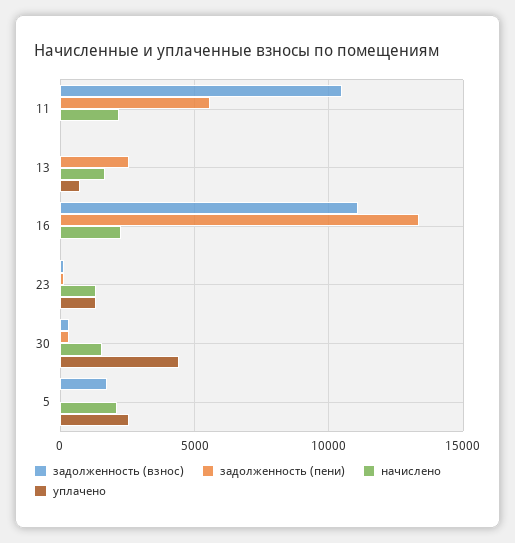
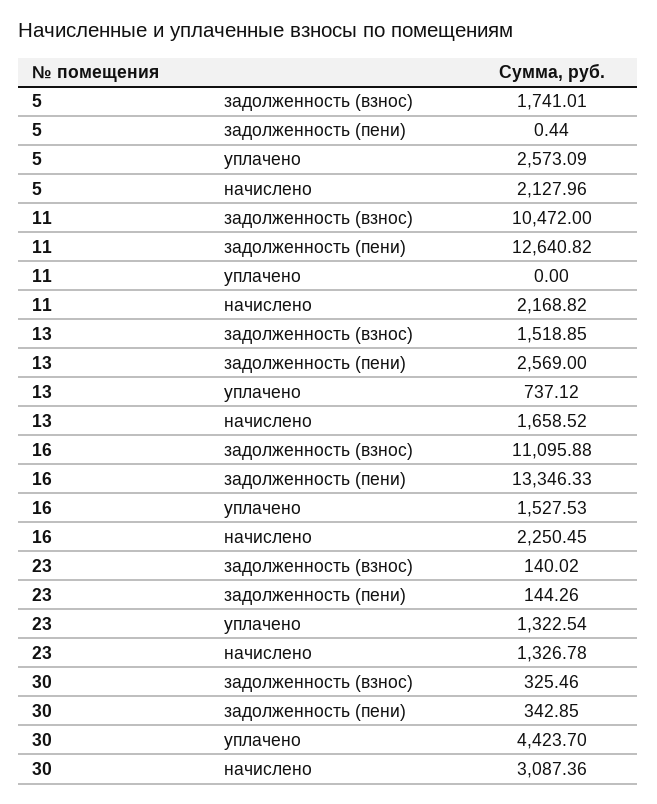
задолженность (пени), 11: 5500 -> 12640.82
задолженность (взнос), 13: 0 -> 1518.85
уплачено, 16: 0 -> 1527.53
начислено, 30: 1500 -> 3087.36

